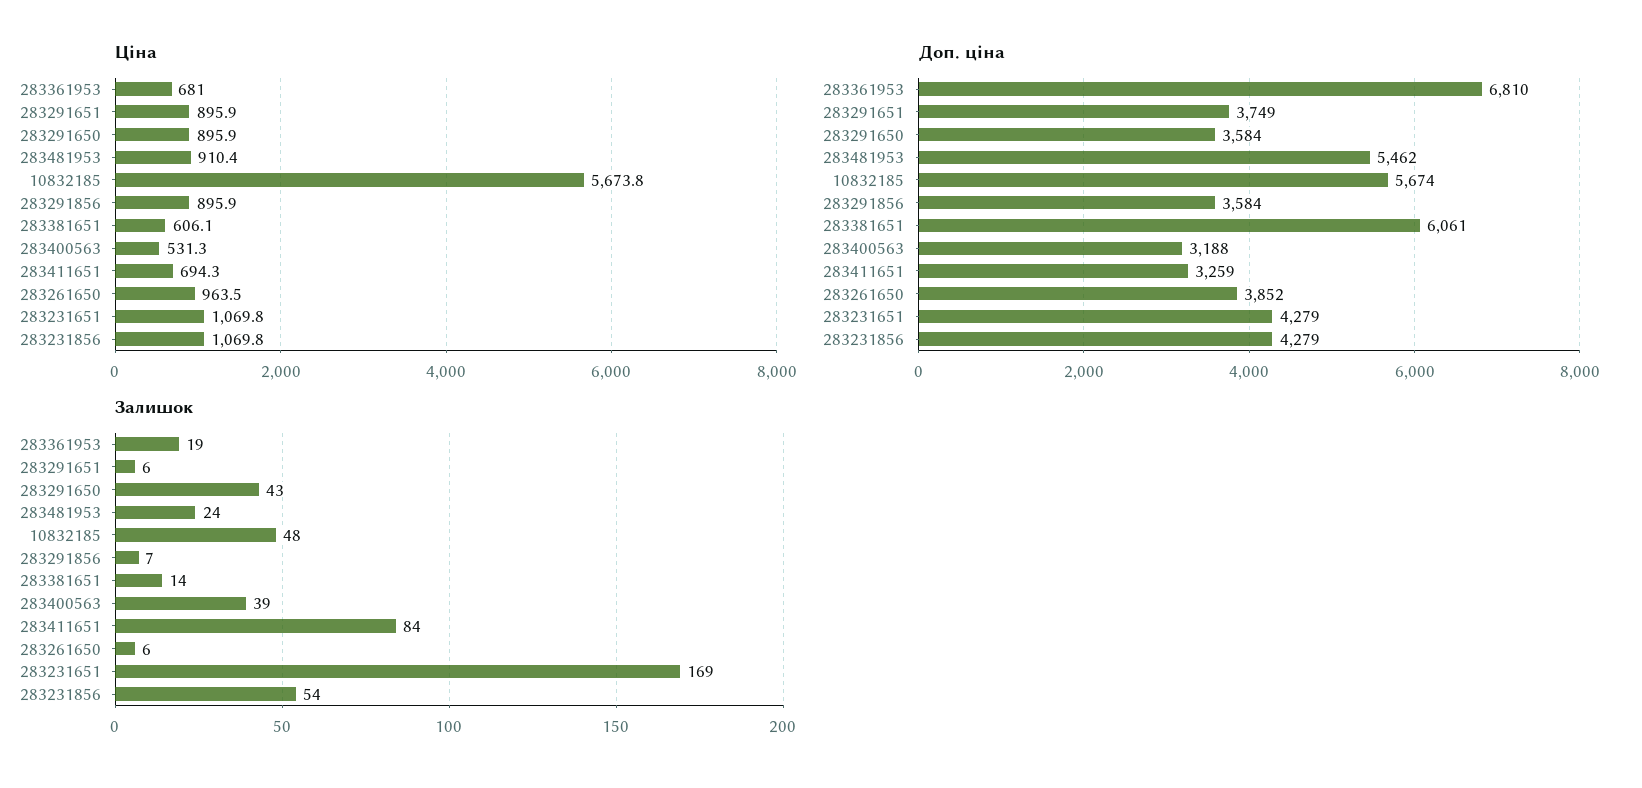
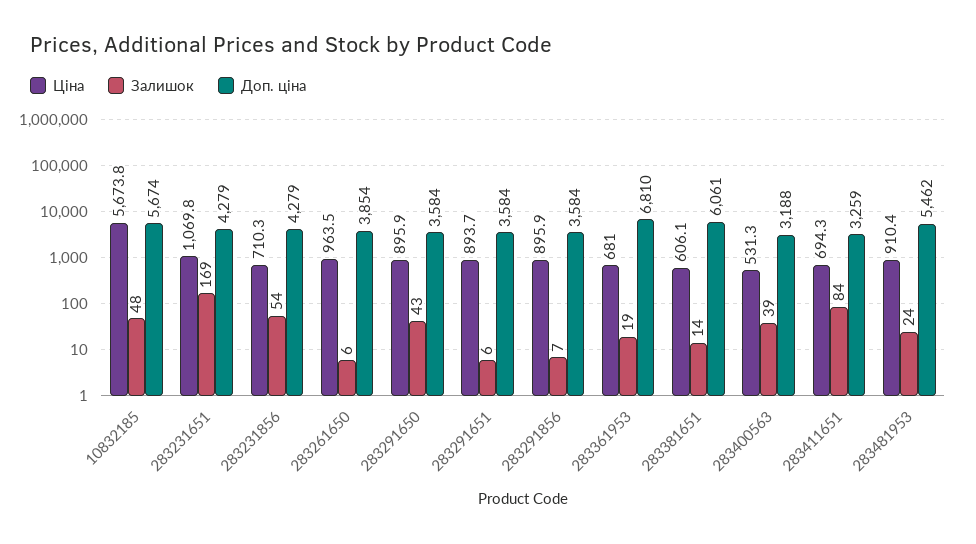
Ціна, 283291651: 895.9 -> 893.7
Ціна, 283231856: 1069.8 -> 710.3
Доп. ціна, 283291651: 3749 -> 3584
Доп. ціна, 283261650: 3852 -> 3854

